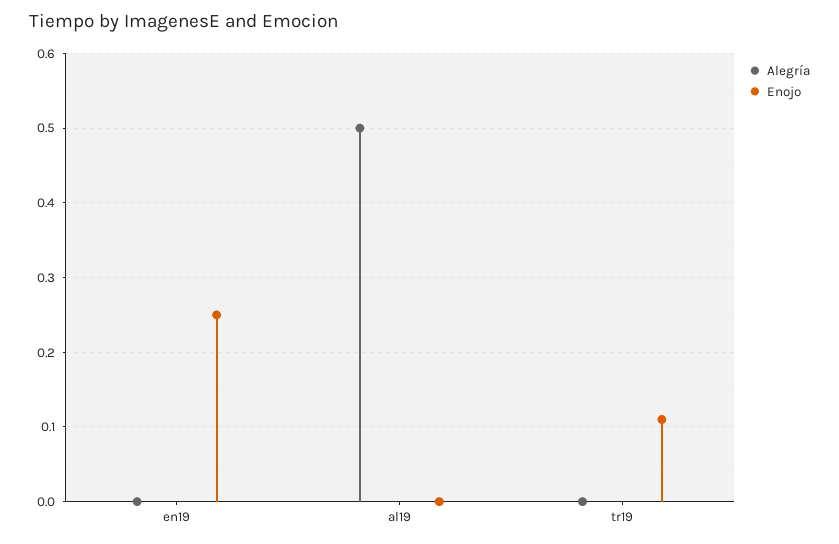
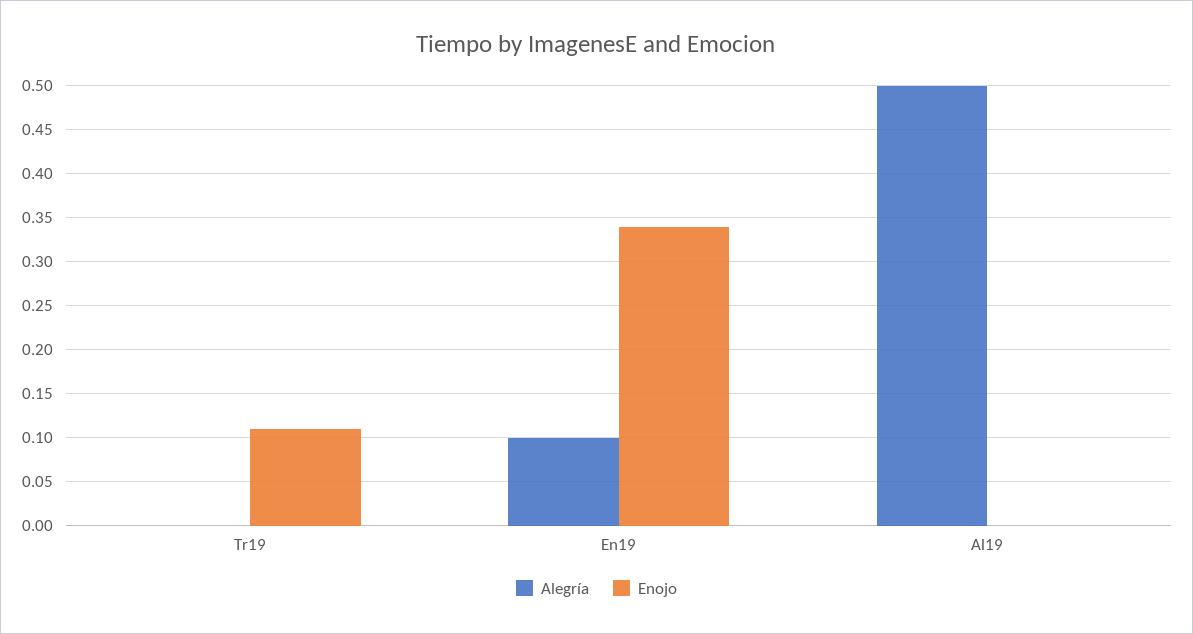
Alegría, en19: 0 -> 0.1
Enojo, en19: 0.25 -> 0.34

